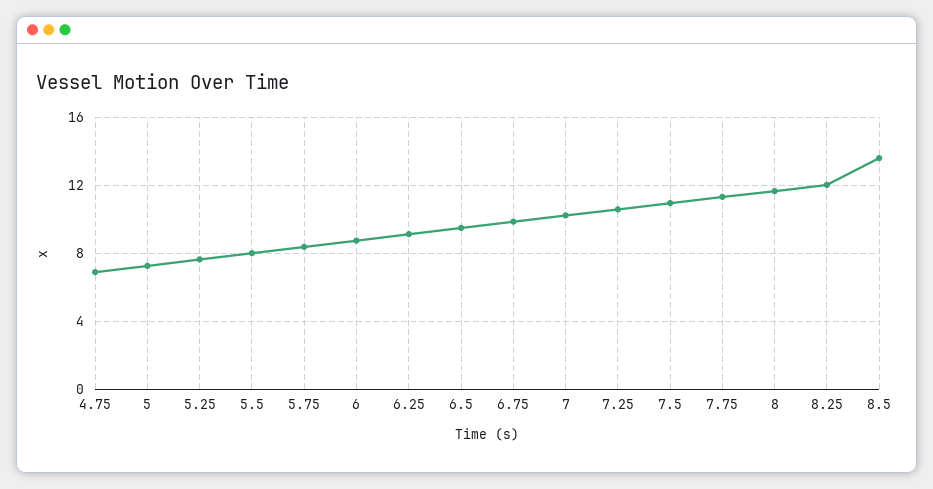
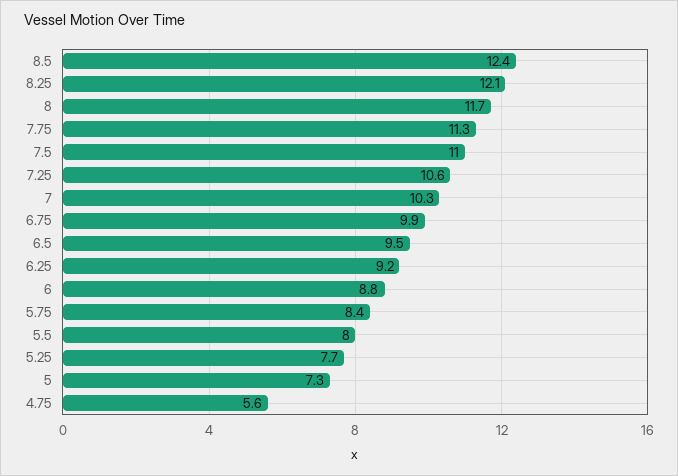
4.75: 7 -> 5.6
8.5: 13.5 -> 12.4

